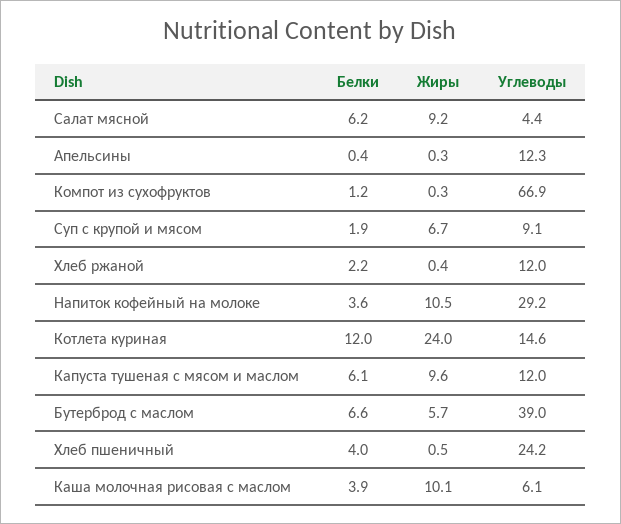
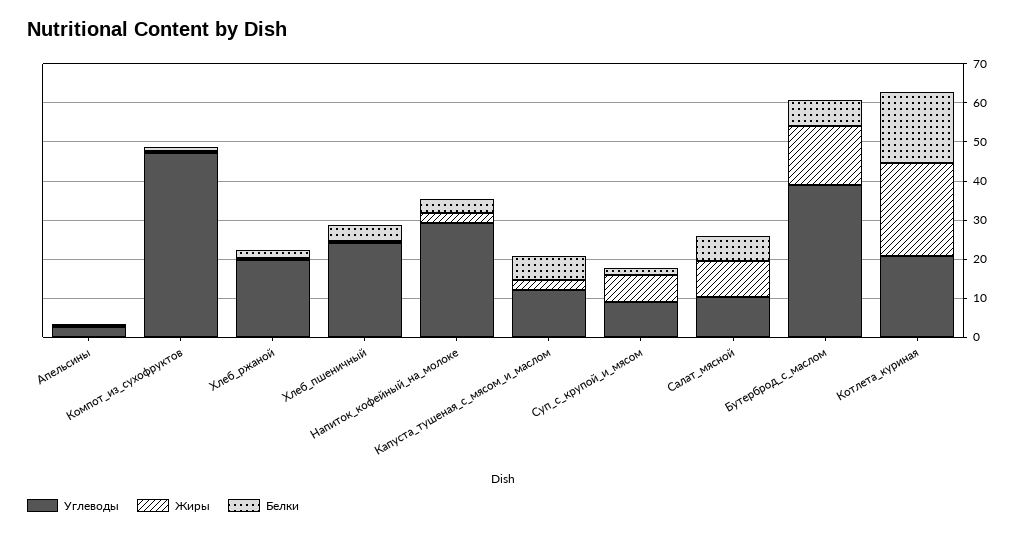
Углеводы, Салат мясной: 4.4 -> 10
Углеводы, Апельсины: 12.3 -> 2.5
Углеводы, Компот из сухофруктов: 66.9 -> 47.5
Углеводы, Хлеб ржаной: 12 -> 20
Жиры, Напиток кофейный на молоке: 10.5 -> 2.5
Белки, Котлета куриная: 12 -> 17.5
Углеводы, Котлета куриная: 14.6 -> 20
Жиры, Капуста тушеная с мясом и маслом: 9.6 -> 2.5
Жиры, Бутерброд с маслом: 5.7 -> 15
Белки, Каша молочная рисовая с маслом: 3.9 -> none
Жиры, Каша молочная рисовая с маслом: 10.1 -> none
Углеводы, Каша молочная рисовая с маслом: 6.1 -> none

